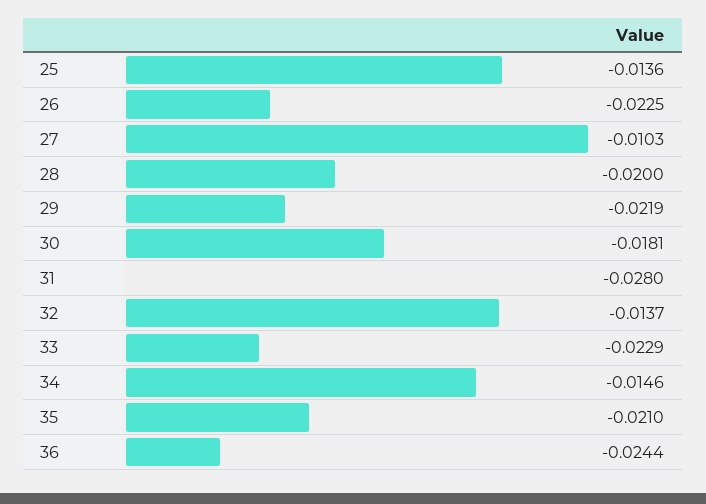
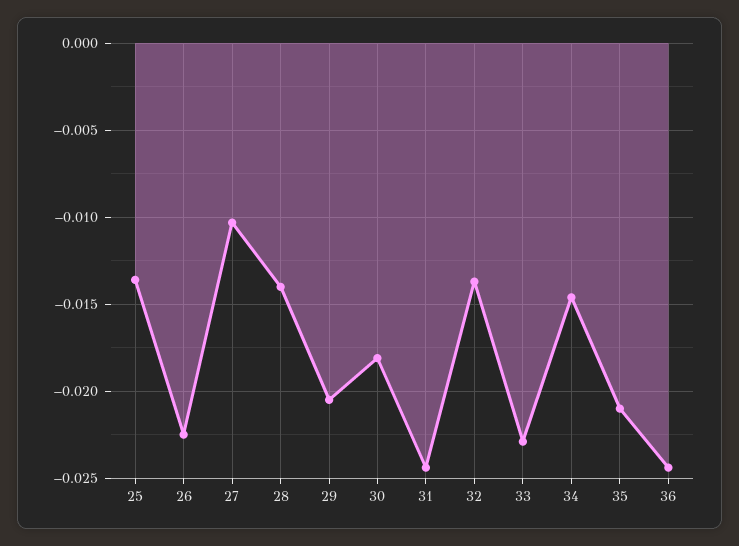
28: -0.02 -> -0.014
29: -0.0219 -> -0.0205
31: -0.028 -> -0.0245

